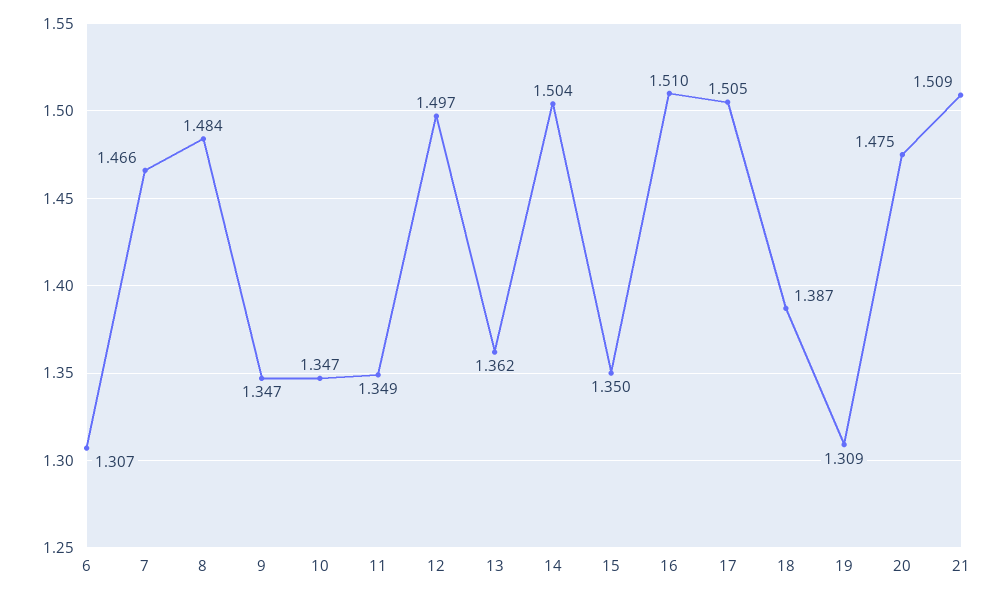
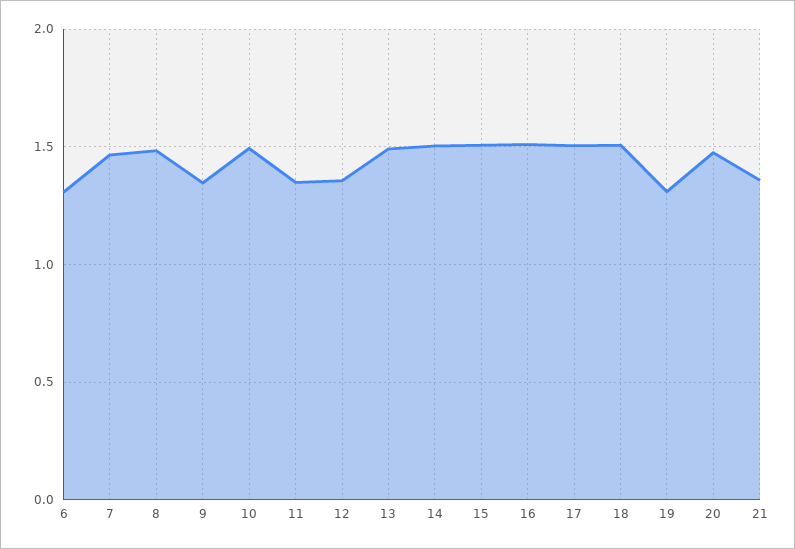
10: 1.347 -> 1.5
12: 1.497 -> 1.35
13: 1.362 -> 1.5
15: 1.35 -> 1.5
18: 1.387 -> 1.5
21: 1.509 -> 1.35

